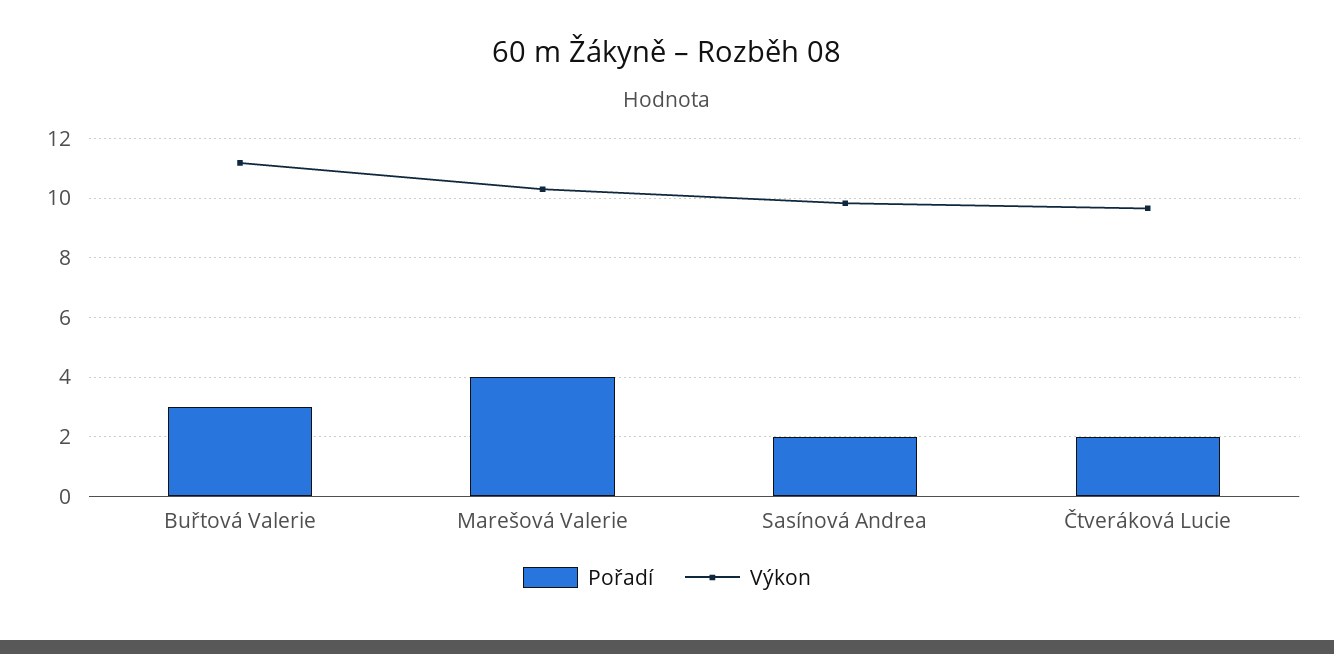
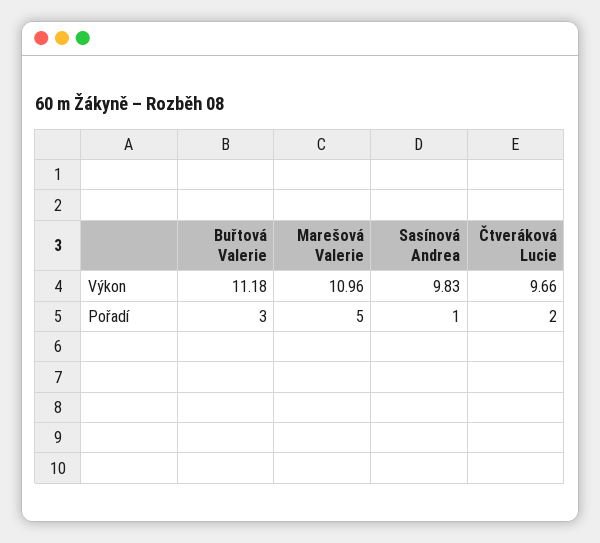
Pořadí, Marešová Valerie: 4 -> 5
Výkon, Marešová Valerie: 10.25 -> 10.96
Pořadí, Sasínová Andrea: 2 -> 1

